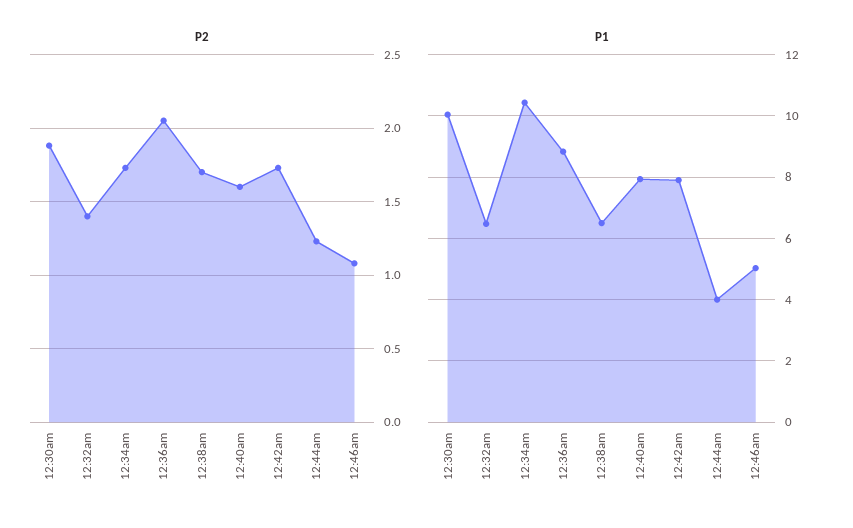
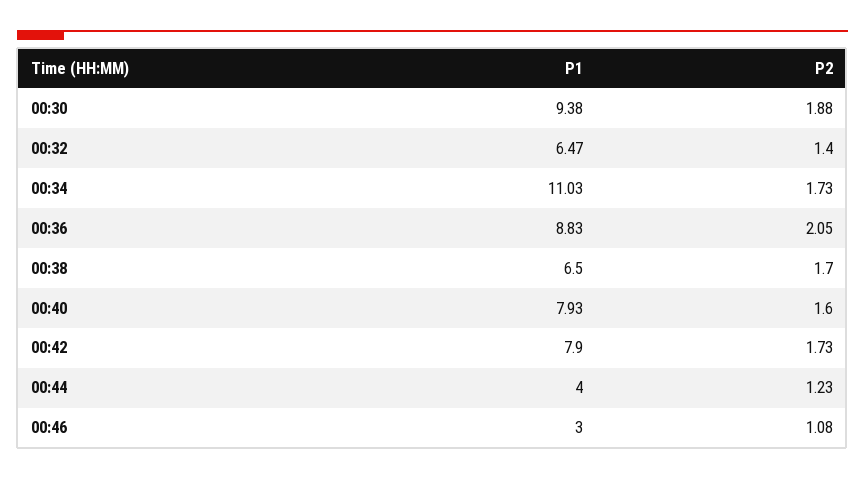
P1, 12:30am: 10 -> 9.38
P1, 12:34am: 10.4 -> 11.03
P1, 12:46am: 5 -> 3

